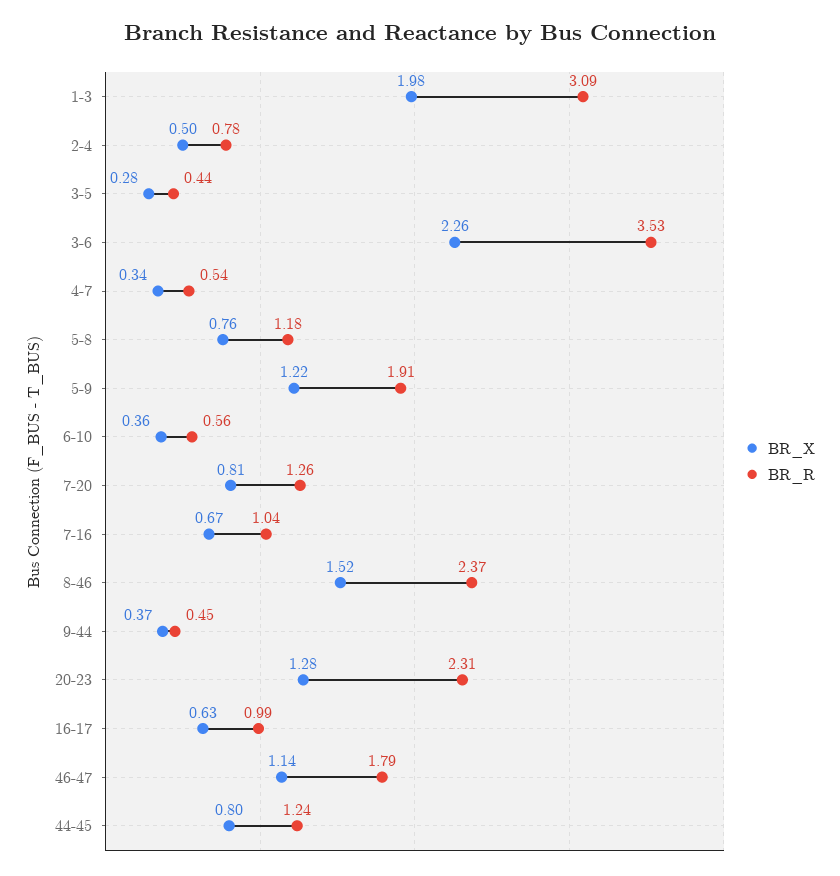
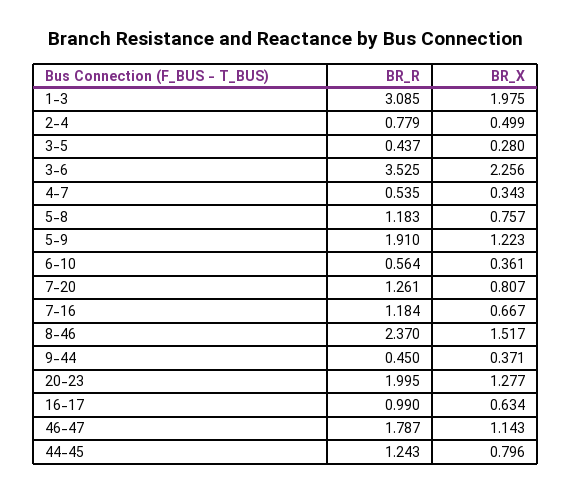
BR_R, 7-16: 1.04 -> 1.184
BR_R, 20-23: 2.31 -> 1.995

